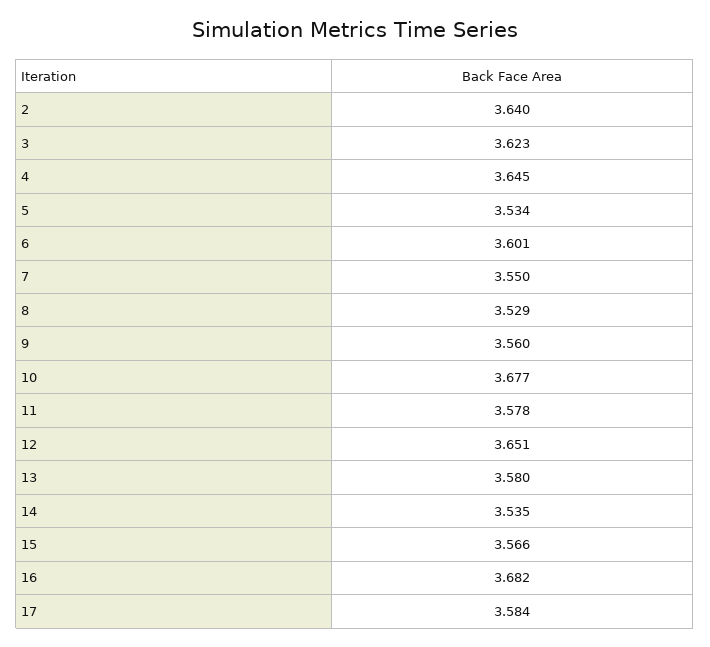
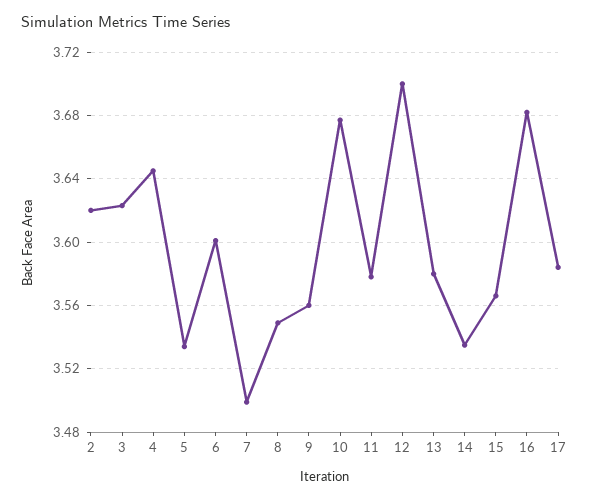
2: 3.64 -> 3.62
7: 3.55 -> 3.5
8: 3.529 -> 3.55
12: 3.651 -> 3.7

